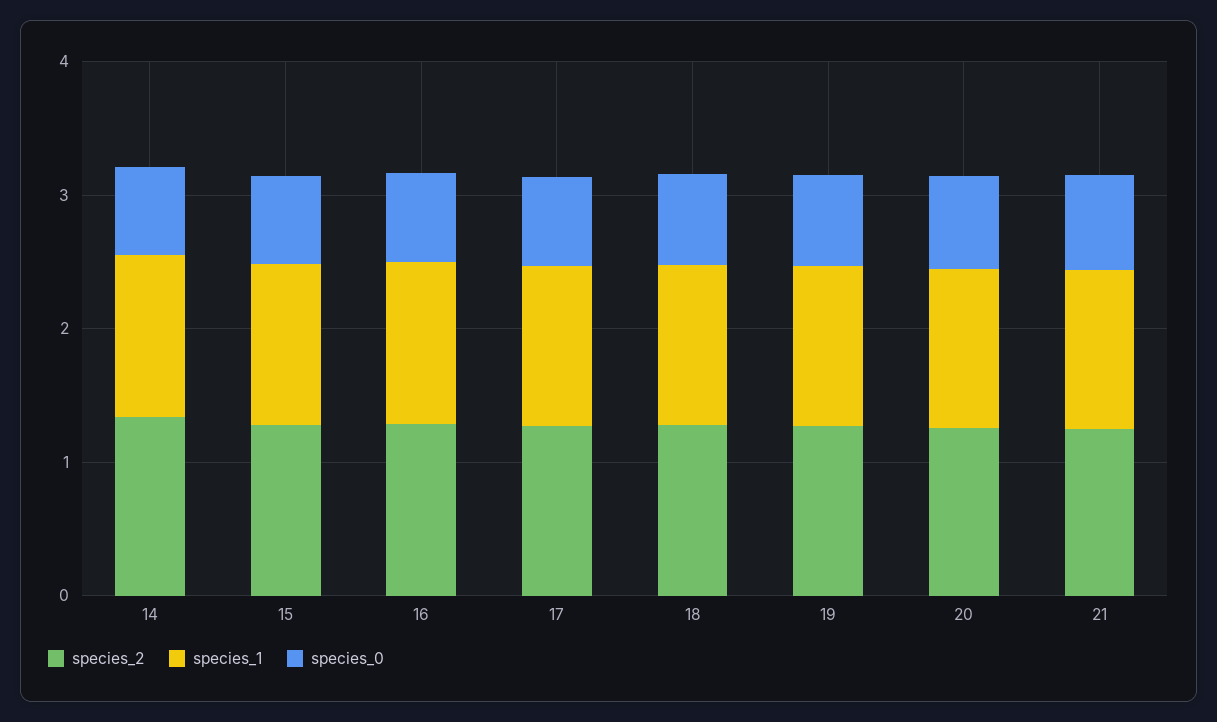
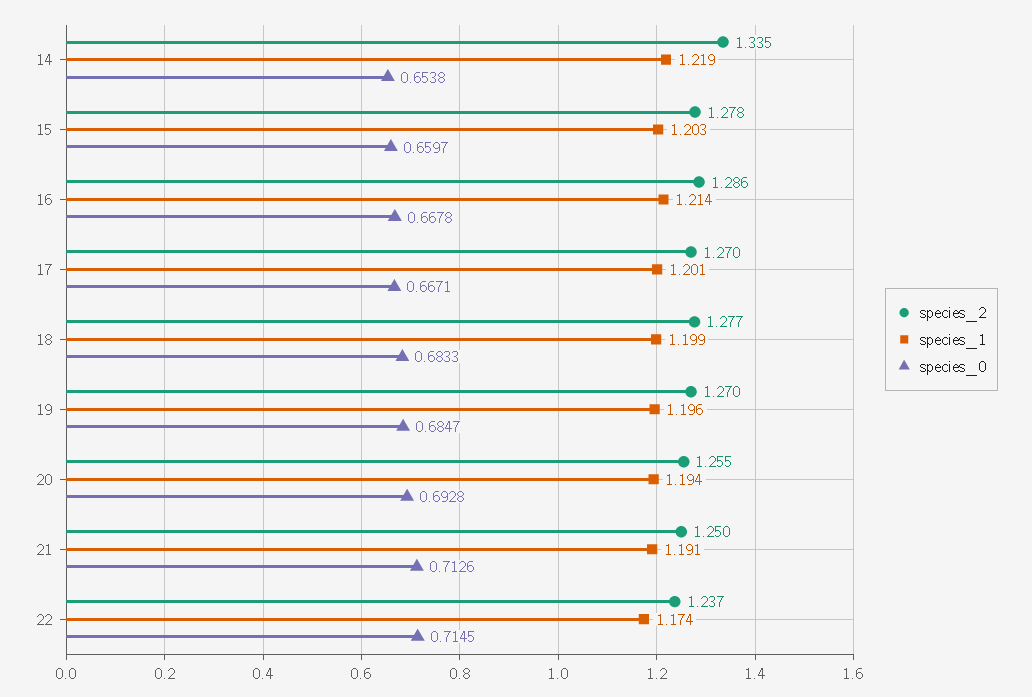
species_2, 22: none -> 1.237
species_1, 22: none -> 1.174
species_0, 22: none -> 0.7145

